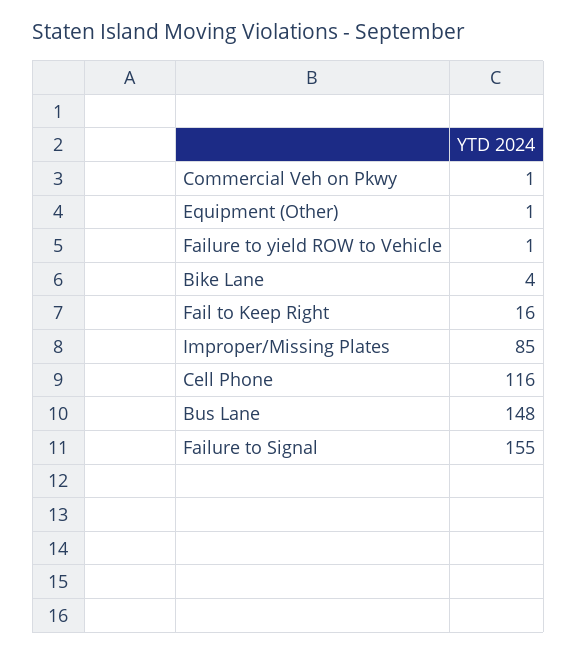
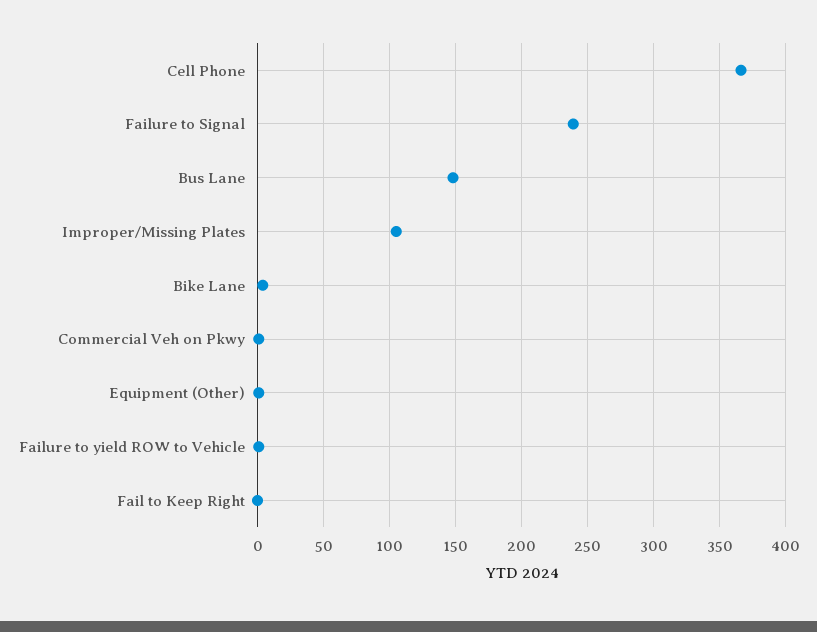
Fail to Keep Right: 16 -> 0
Improper/Missing Plates: 85 -> 105
Cell Phone: 116 -> 365
Failure to Signal: 155 -> 240

